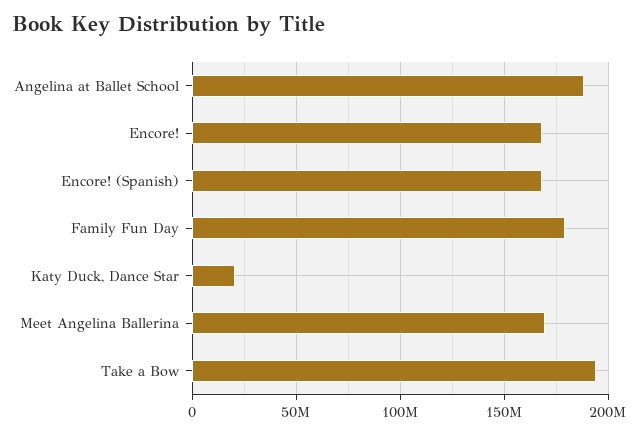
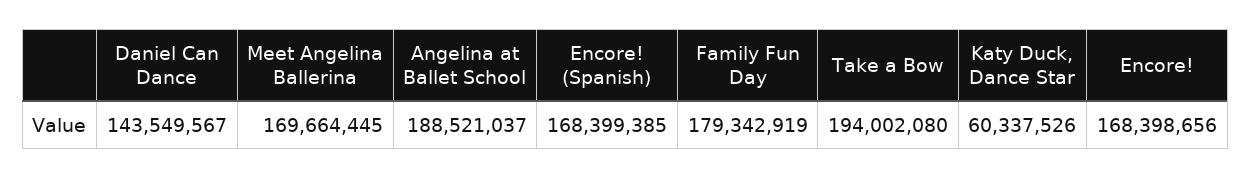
Katy Duck, Dance Star: 20000000 -> 60337526
Daniel Can Dance: none -> 143549567

